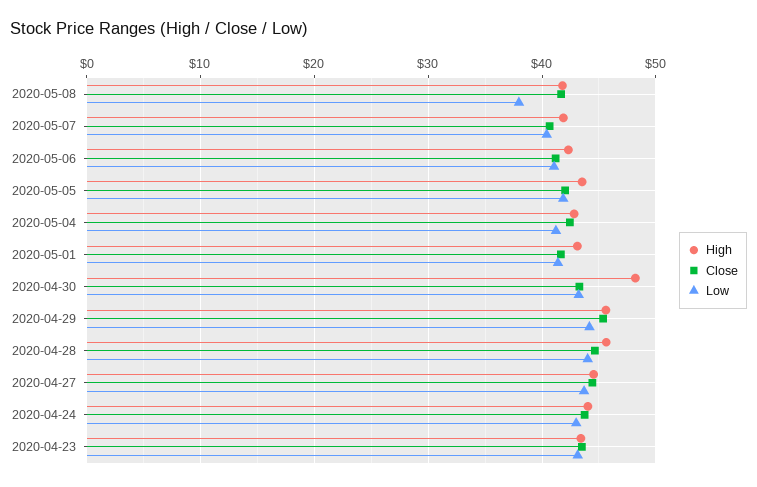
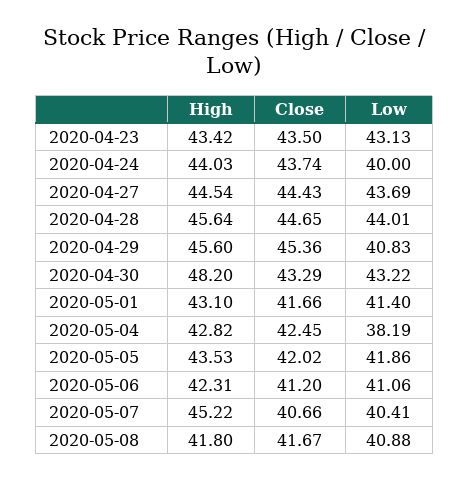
Low, 2020-05-08: 38 -> 40.88
High, 2020-05-07: 42 -> 45.22
Low, 2020-05-04: 41 -> 38.19
Low, 2020-04-29: 44 -> 40.83
Low, 2020-04-24: 43 -> 40

